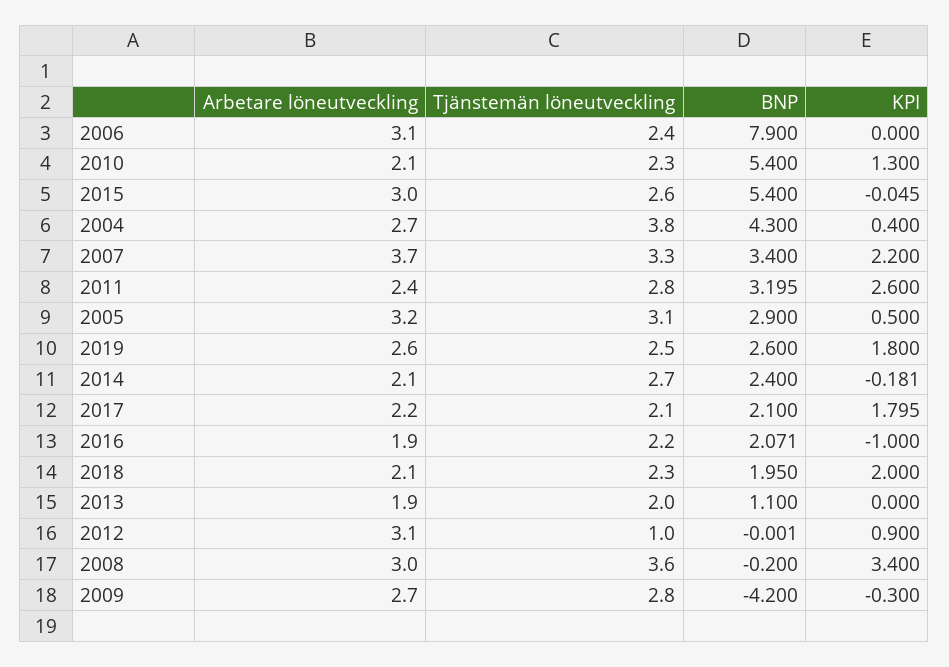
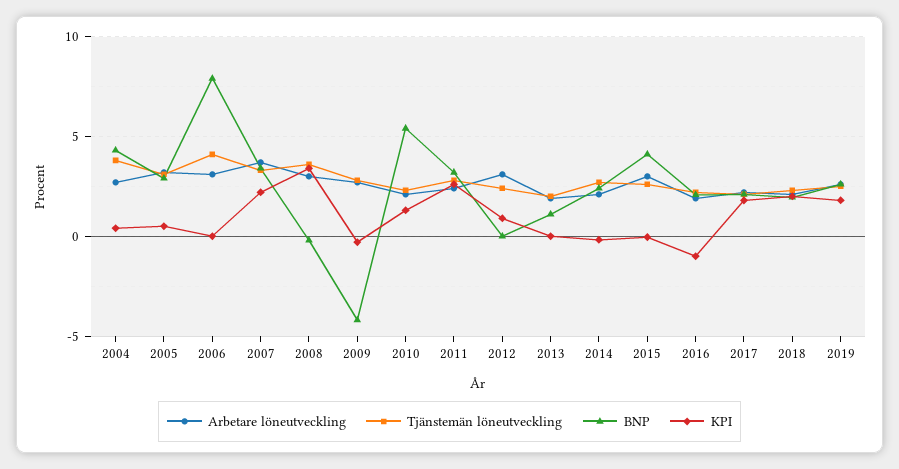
Tjänstemän löneutveckling, 2006: 2.4 -> 4
BNP, 2015: 5.4 -> 4
Tjänstemän löneutveckling, 2012: 1 -> 2.5

